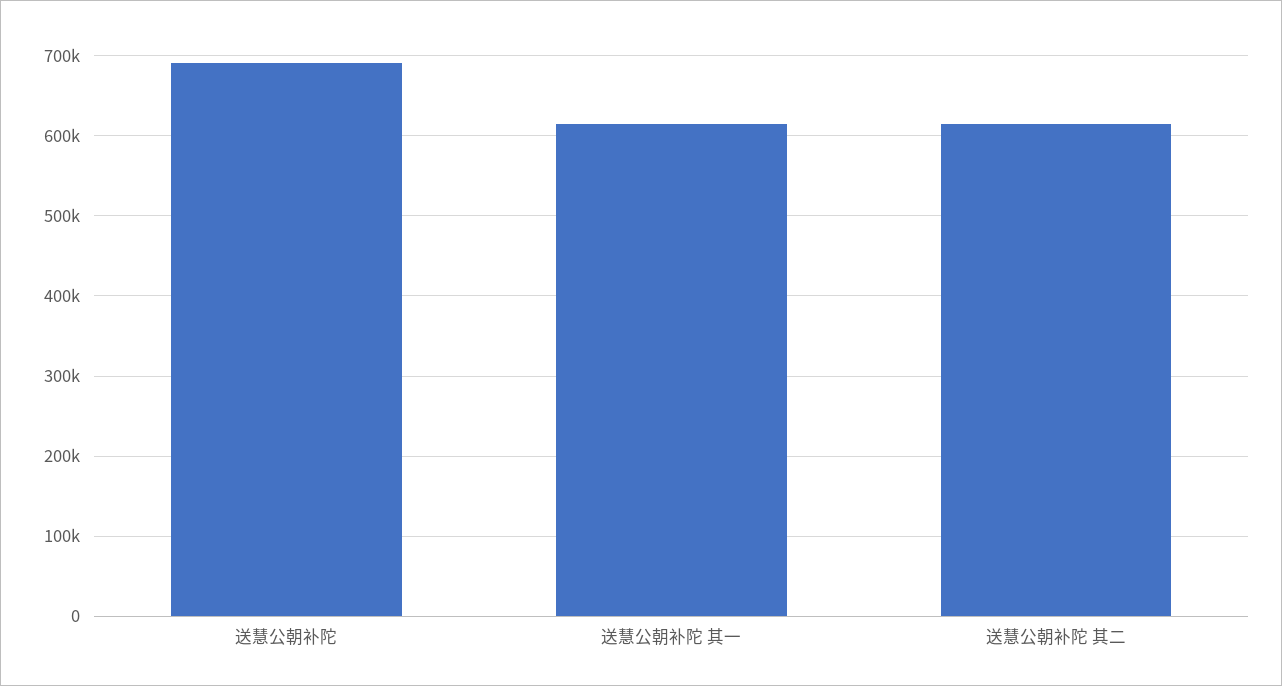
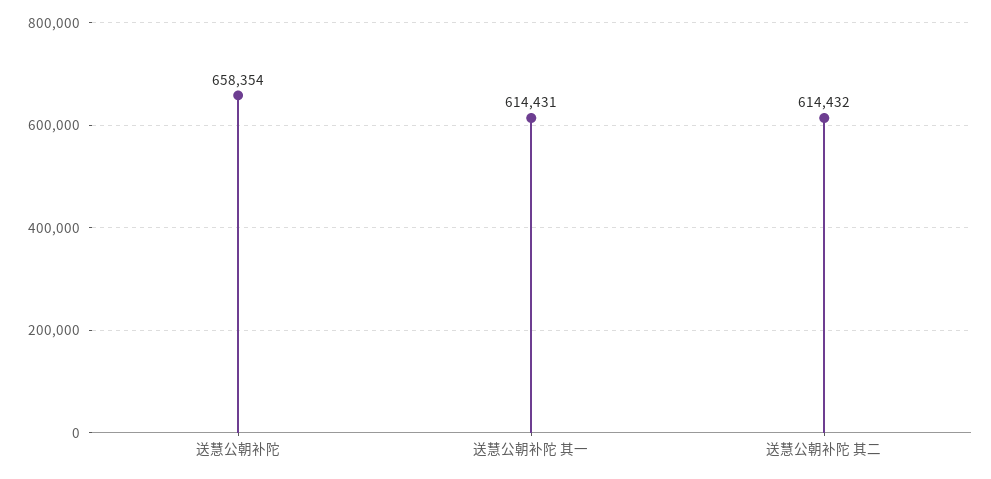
送慧公朝补陀: 690000 -> 658354

